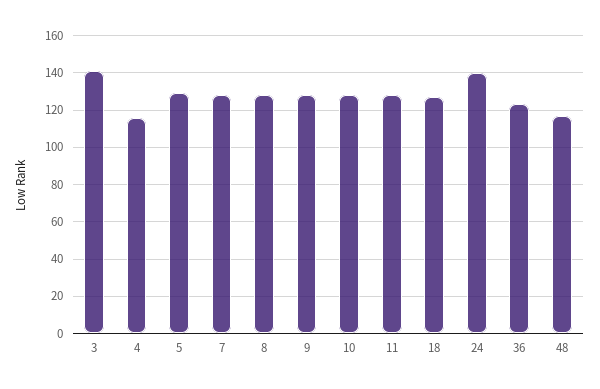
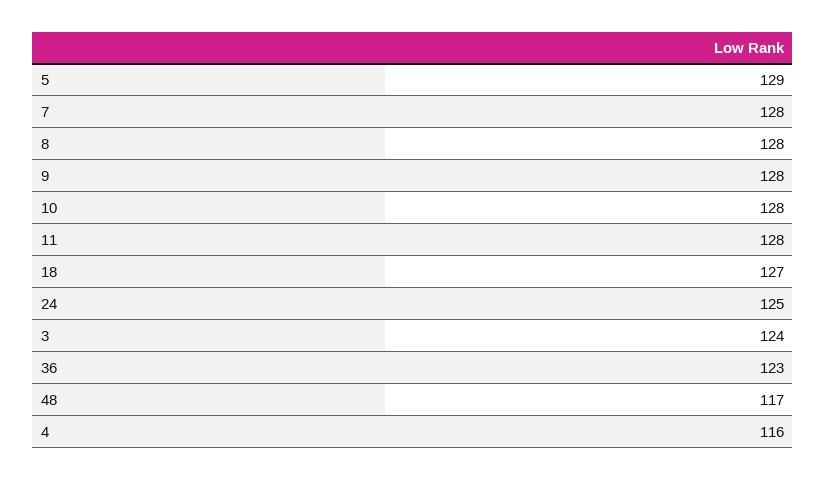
3: 140 -> 124
24: 140 -> 125

